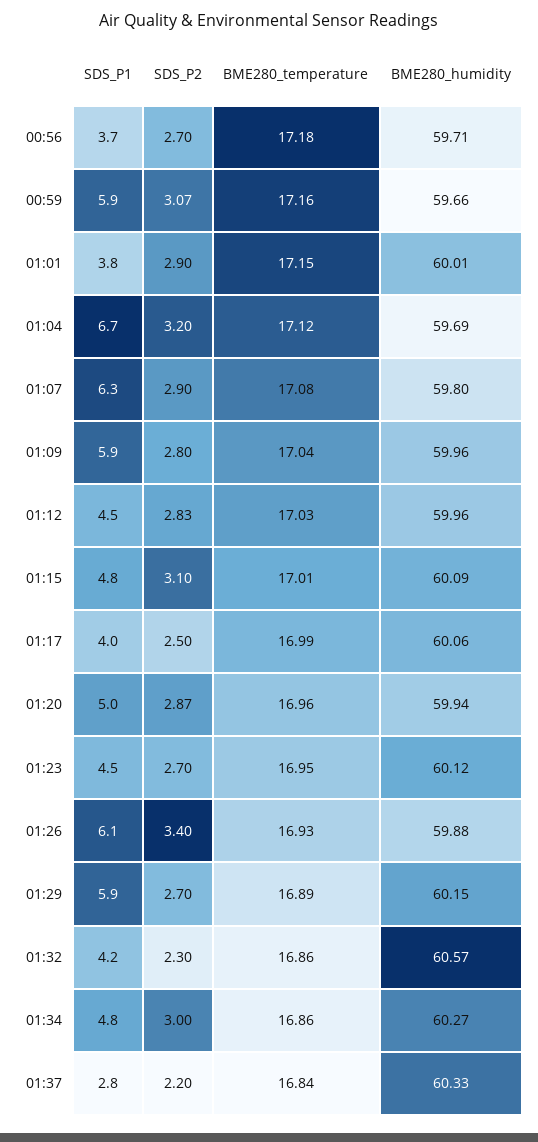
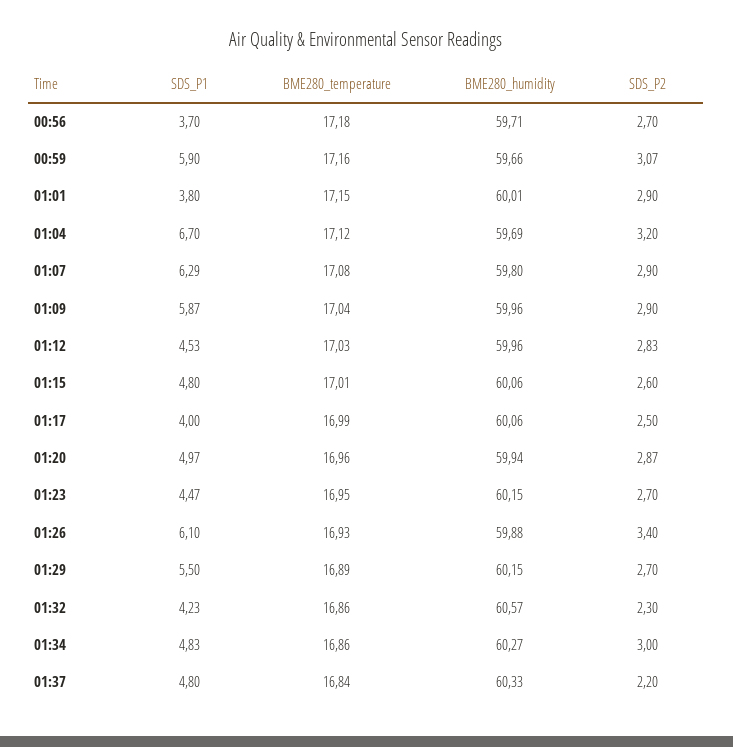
SDS_P2, 01:09: 2.8 -> 2.9
SDS_P2, 01:15: 3.1 -> 2.6
BME280_humidity, 01:15: 60.09 -> 60.06
BME280_humidity, 01:23: 60.12 -> 60.15
SDS_P1, 01:29: 5.9 -> 5.5
SDS_P1, 01:37: 2.8 -> 4.8

